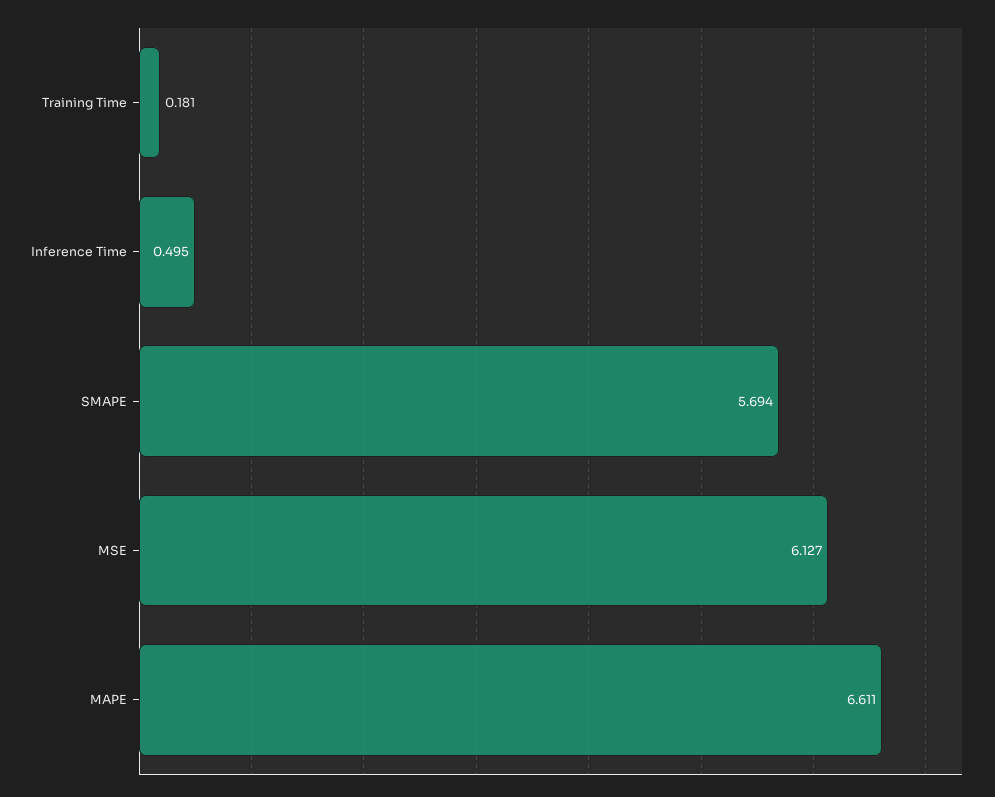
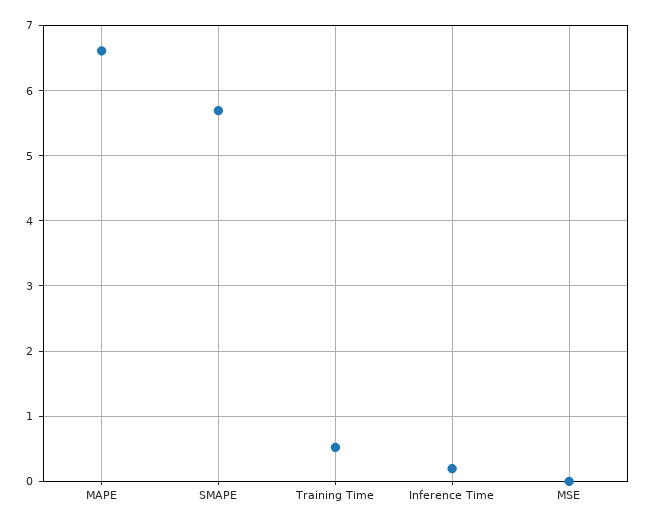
Training Time: 0.181 -> 0.5
Inference Time: 0.495 -> 0.2
MSE: 6.127 -> 0

